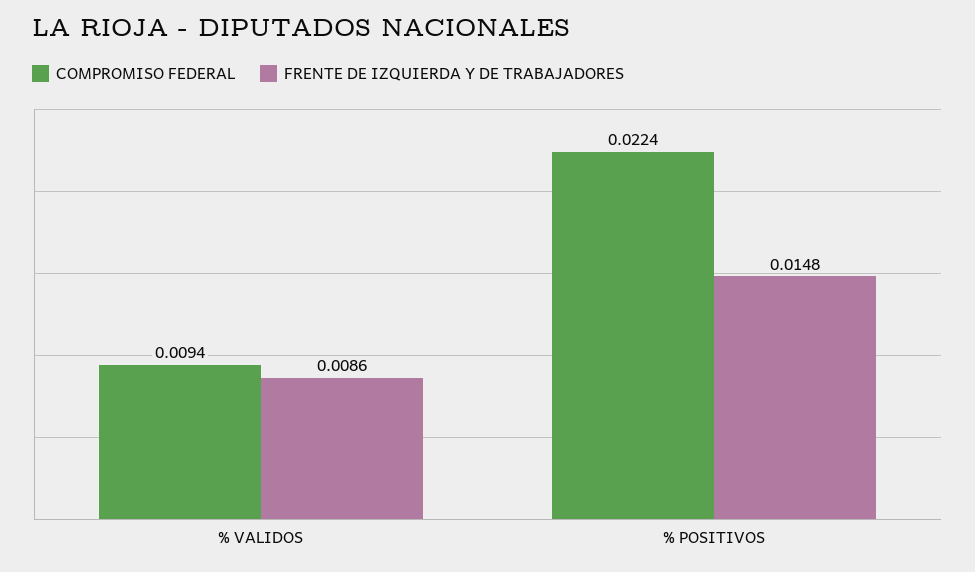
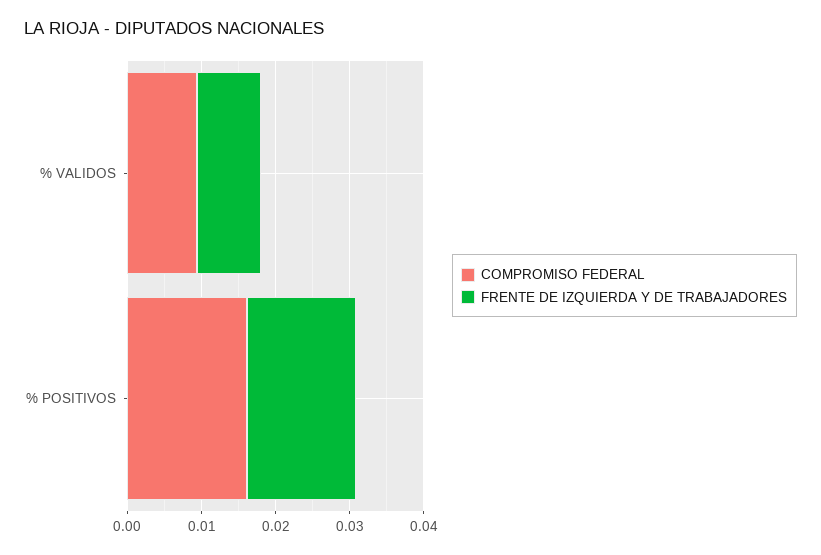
COMPROMISO FEDERAL, % POSITIVOS: 0.0224 -> 0.016

